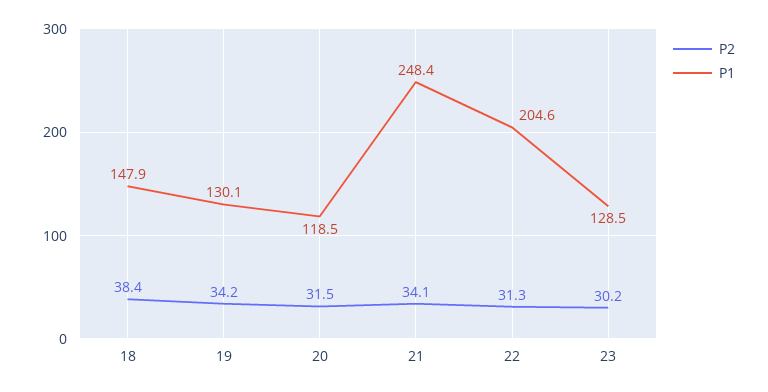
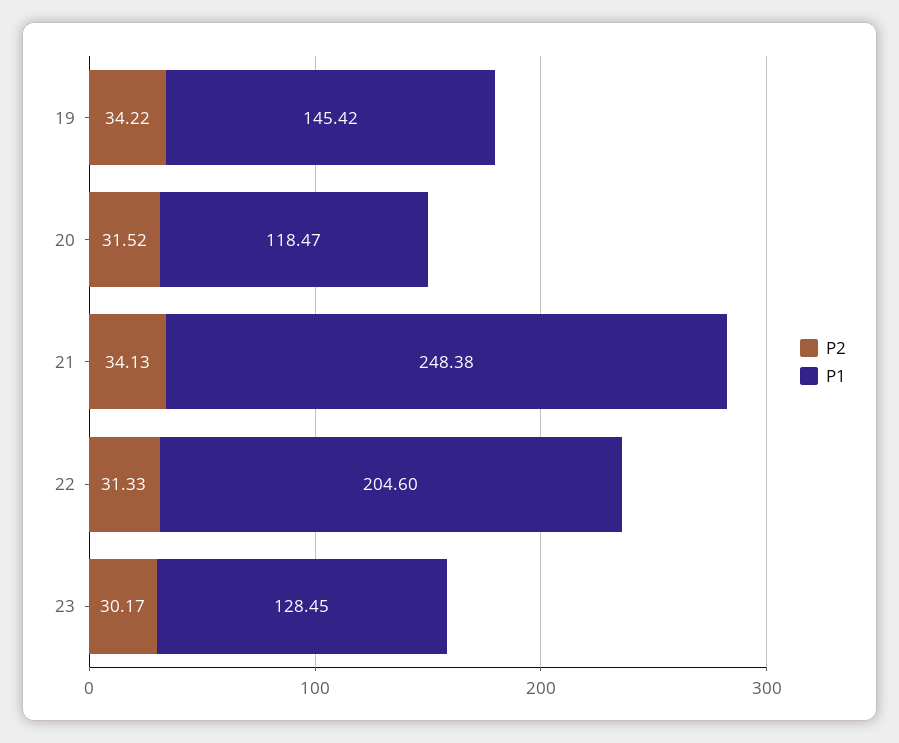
P2, 18: 38.4 -> none
P1, 18: 147.9 -> none
P1, 19: 130.1 -> 145.42

